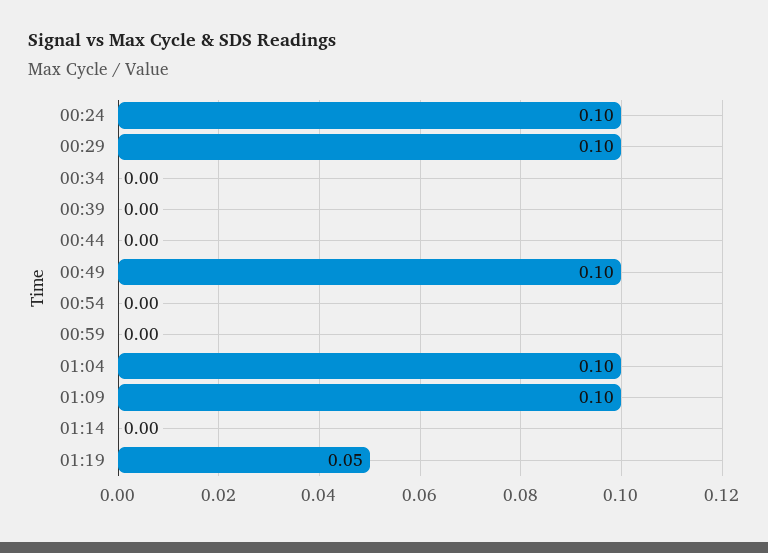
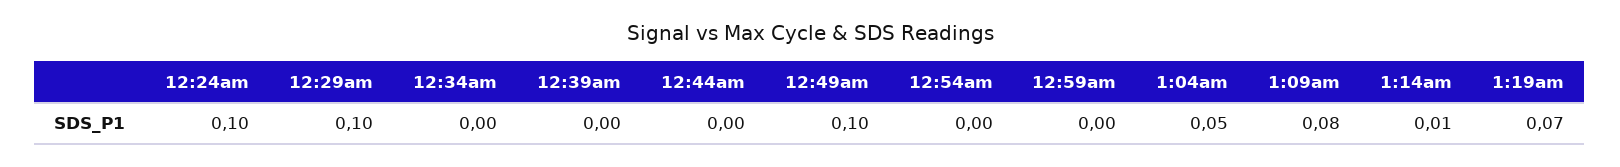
01:04: 0.1 -> 0.05
01:09: 0.1 -> 0.08
01:14: 0 -> 0.01
01:19: 0.05 -> 0.07

